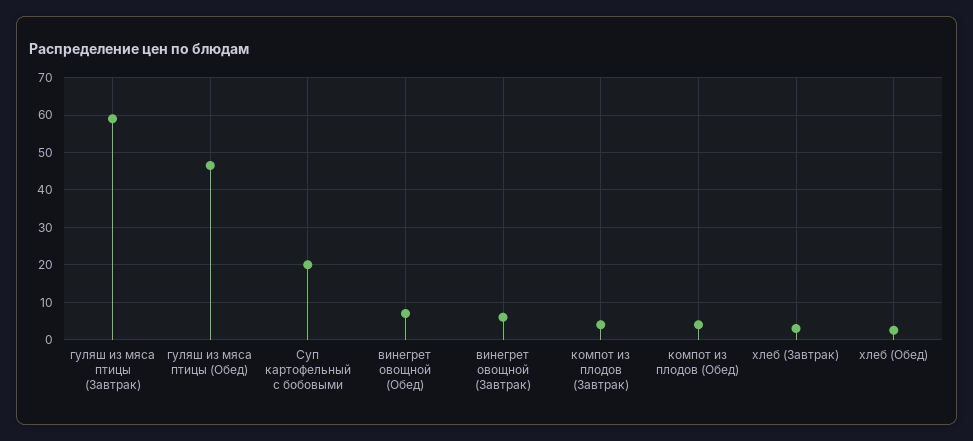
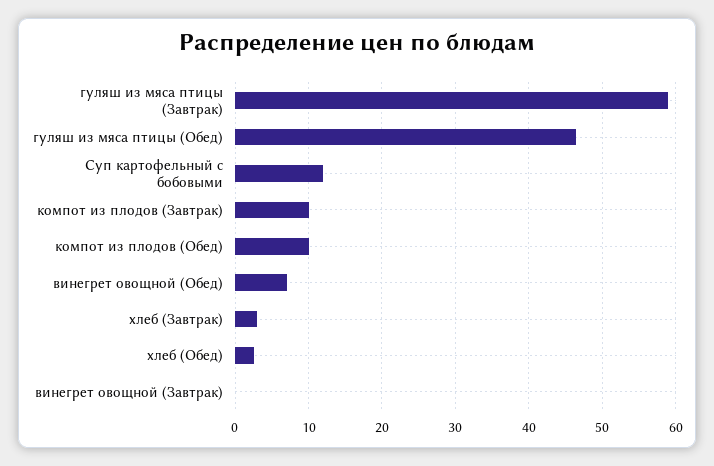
Суп картофельный с бобовыми: 20 -> 12
винегрет овощной (Завтрак): 6 -> 0
компот из плодов (Завтрак): 4 -> 10
компот из плодов (Обед): 4 -> 10

